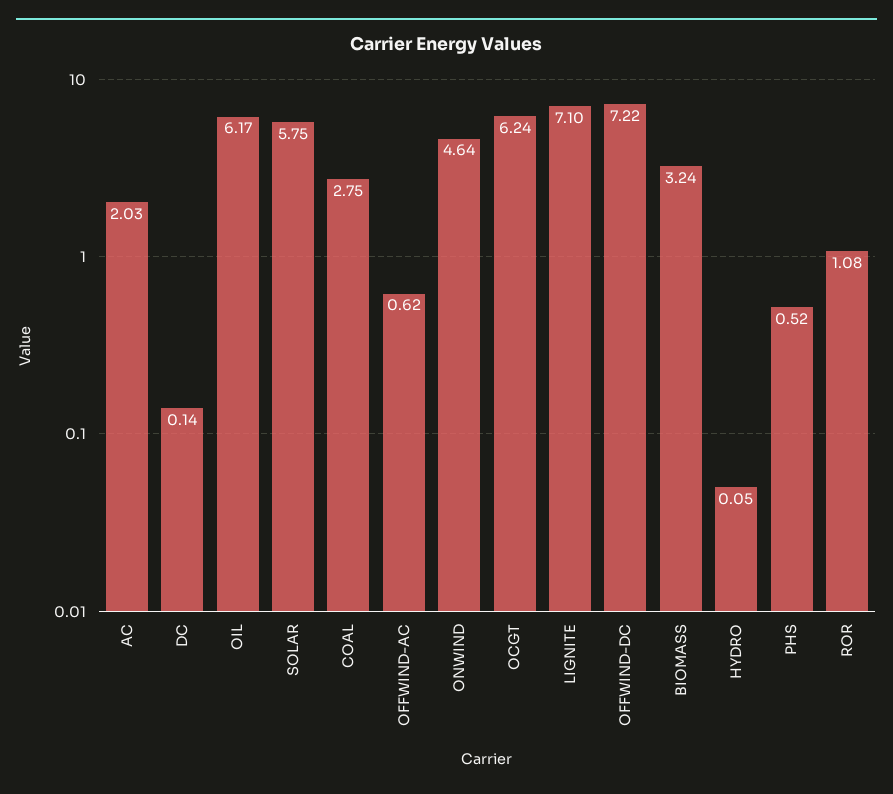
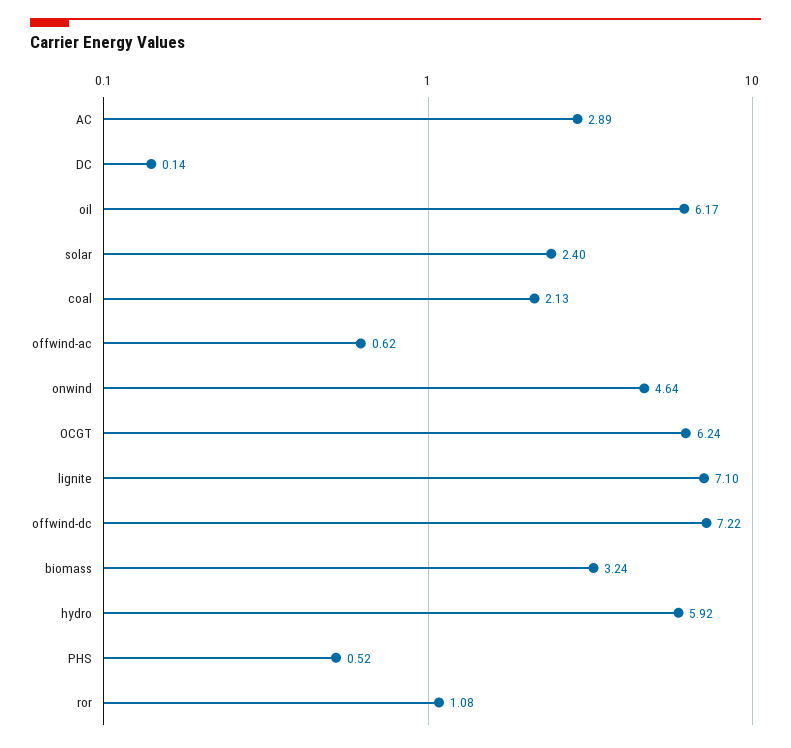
AC: 2.03 -> 2.89
SOLAR: 5.75 -> 2.4
COAL: 2.75 -> 2.13
HYDRO: 0.05 -> 5.92

